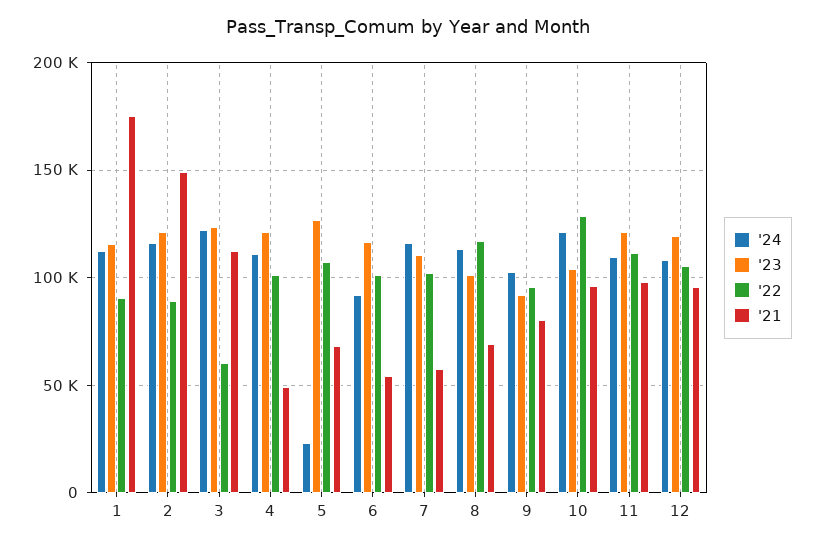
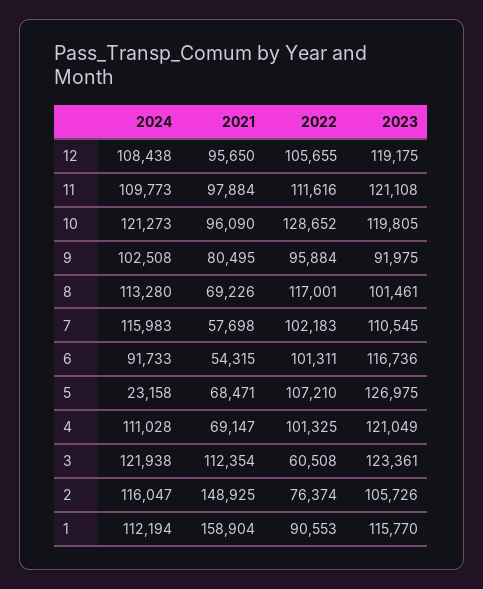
'21, 1: 175000 -> 158904
'23, 2: 120000 -> 105726
'22, 2: 90000 -> 76374
'21, 4: 50000 -> 69147
'23, 10: 105000 -> 119805

